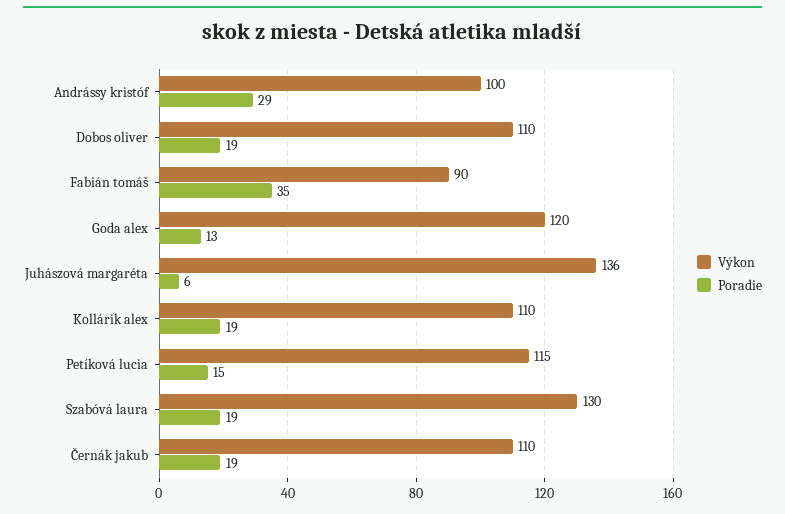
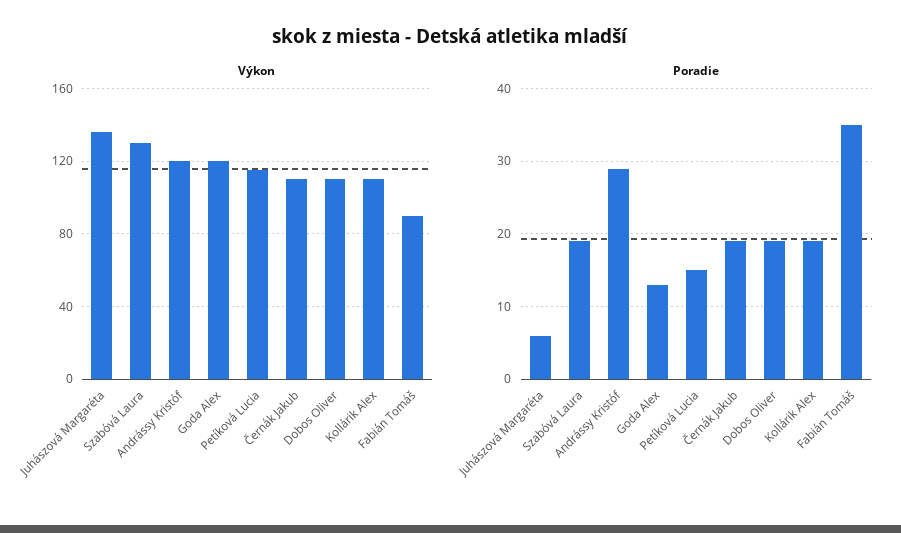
Výkon, Andrássy kristóf: 100 -> 120

